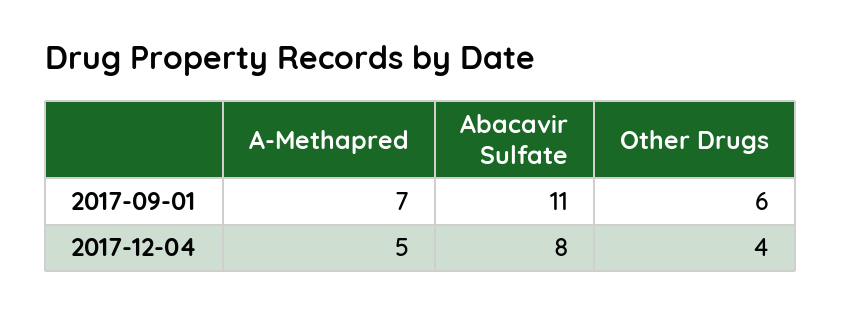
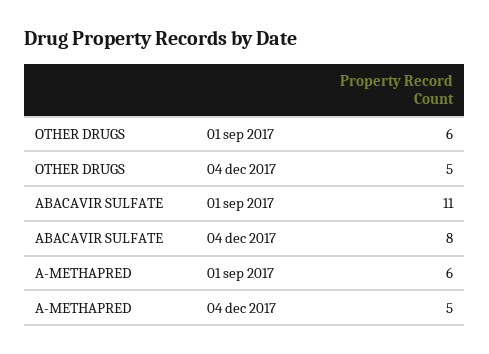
A-Methapred, 2017-09-01: 7 -> 6
Other Drugs, 2017-12-04: 4 -> 5

